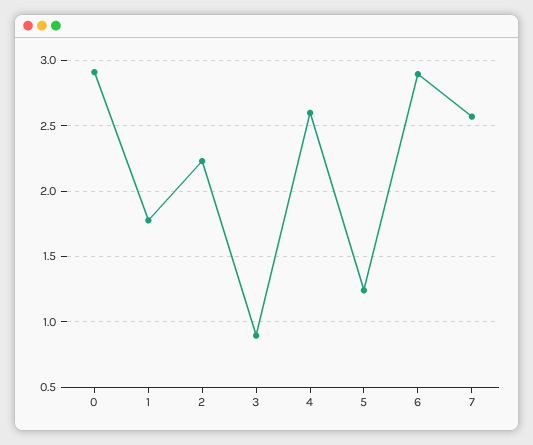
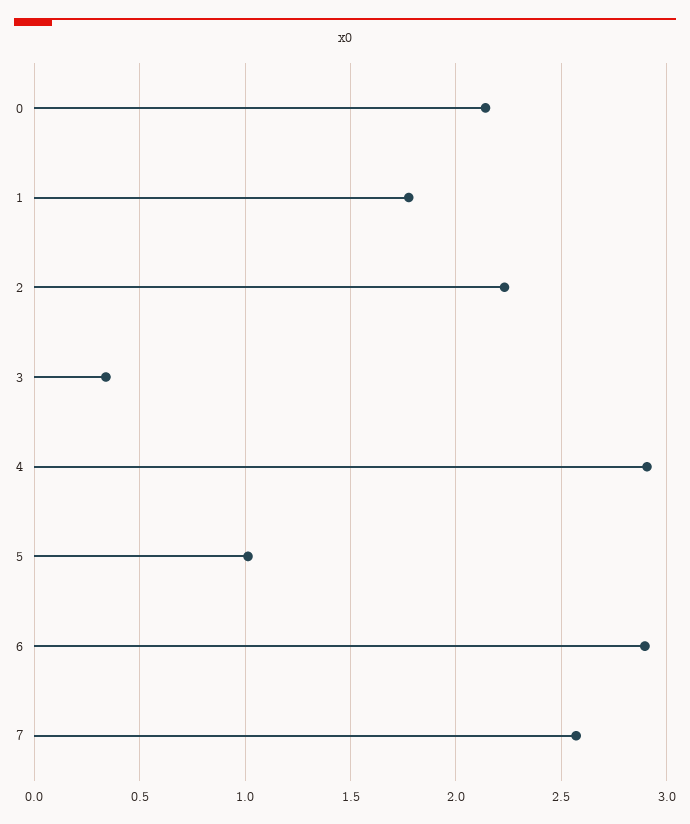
0: 2.9 -> 2.15
3: 0.9 -> 0.35
4: 2.6 -> 2.9
5: 1.25 -> 1

